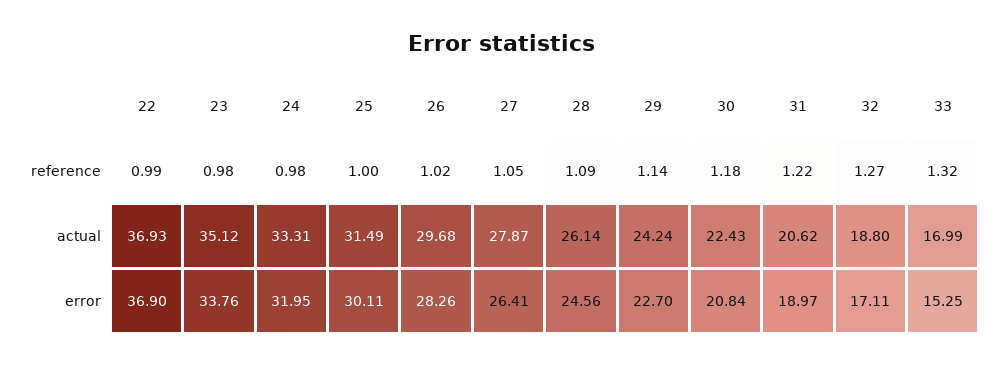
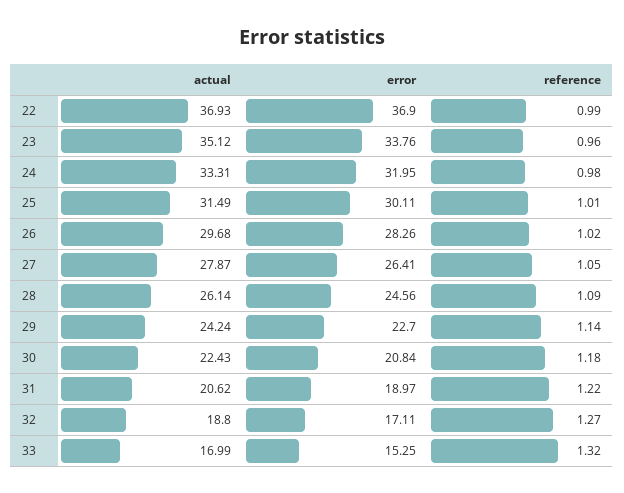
23, reference: 0.98 -> 0.96
25, reference: 1 -> 1.01

